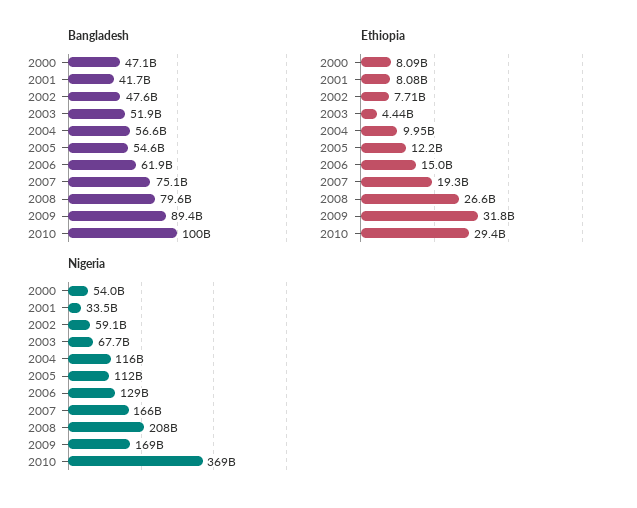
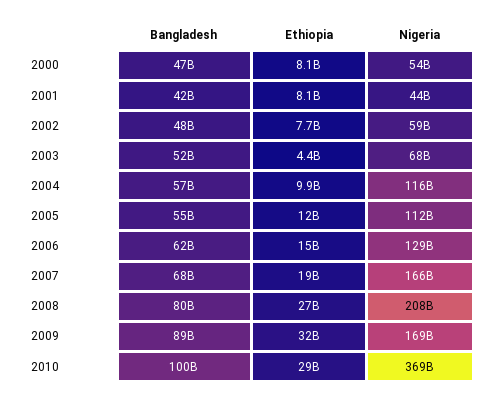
Bangladesh, 2007: 75100000000 -> 68000000000
Nigeria, 2001: 33500000000 -> 44000000000

